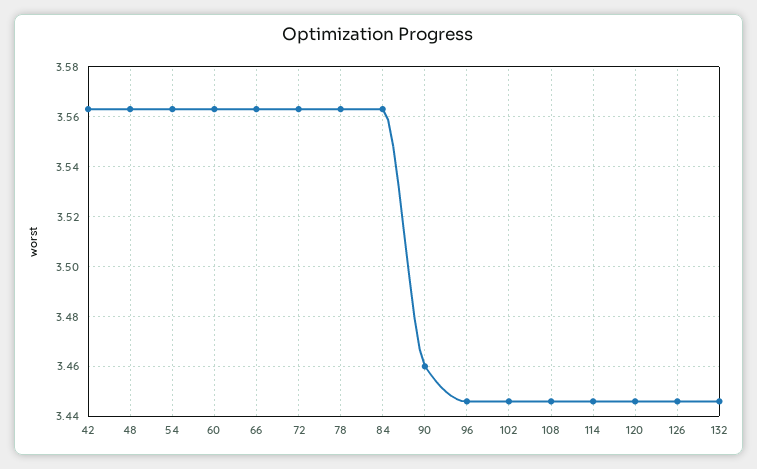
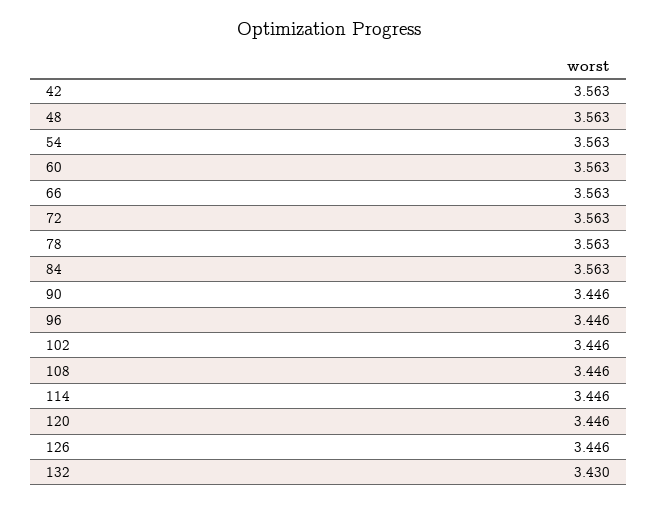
90: 3.46 -> 3.446
132: 3.445 -> 3.43

